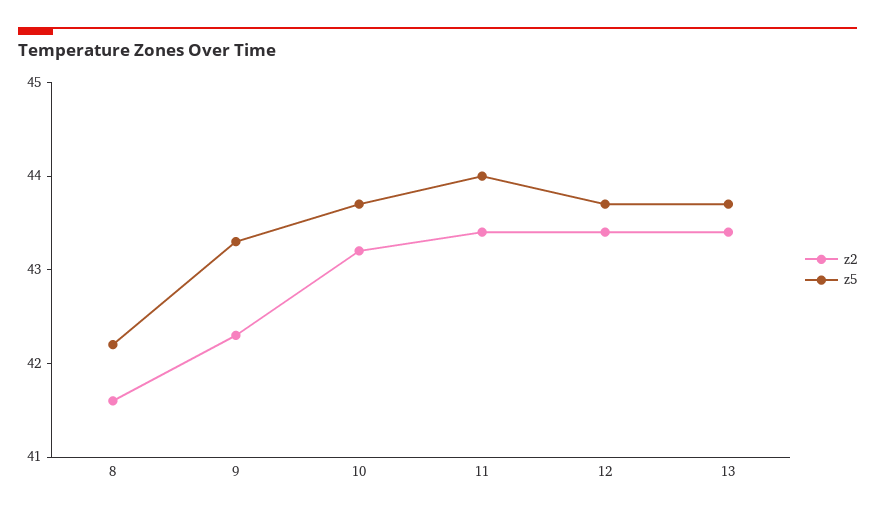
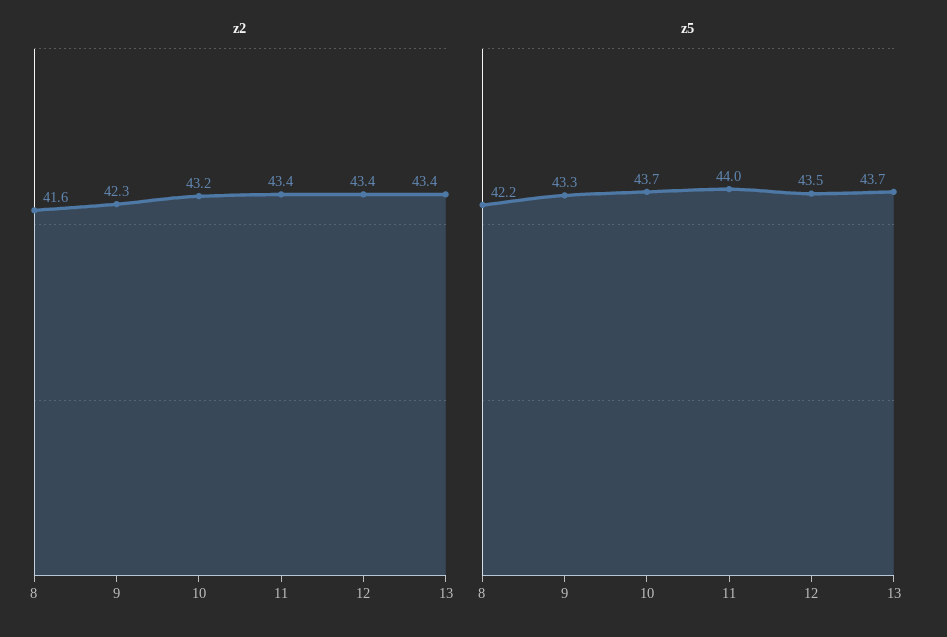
z5, 12: 43.7 -> 43.5

